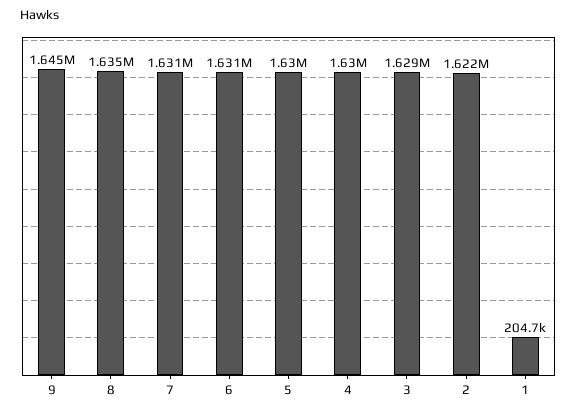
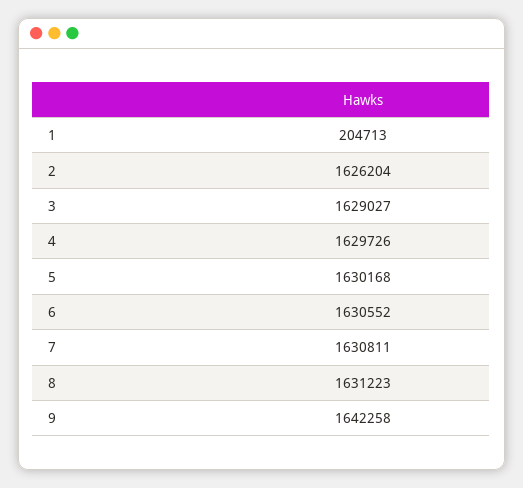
9: 1645000 -> 1642258
8: 1635000 -> 1631223
2: 1622000 -> 1626204

